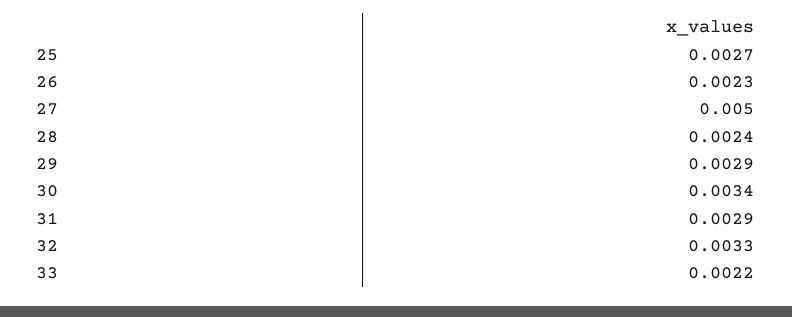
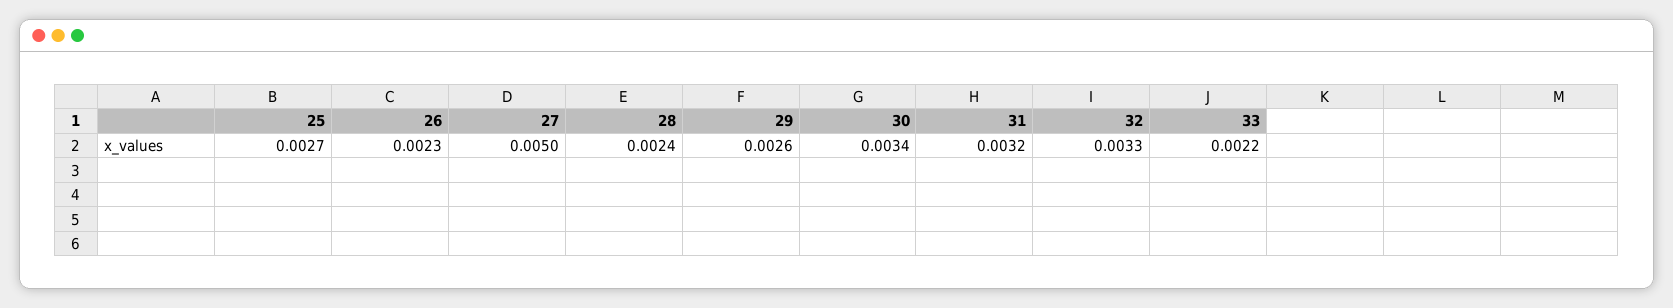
29: 0.0029 -> 0.0026
31: 0.0029 -> 0.0032

